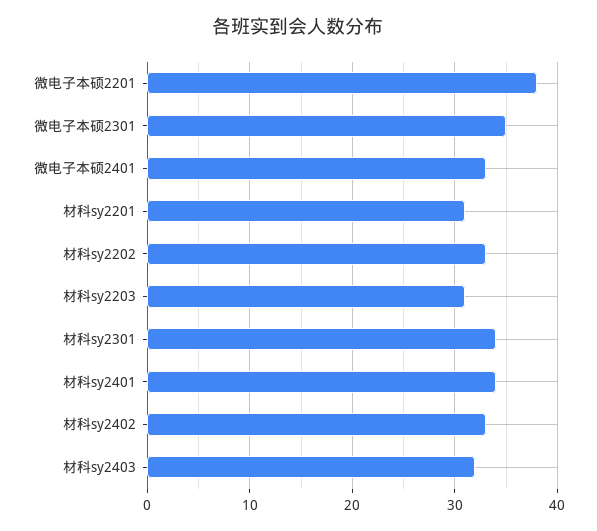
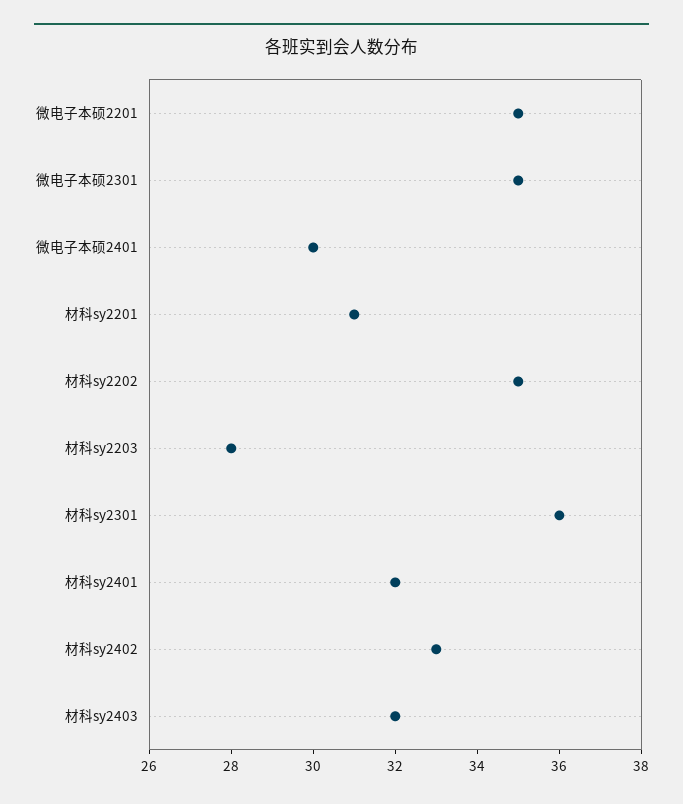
微电子本硕2201: 38 -> 35
微电子本硕2401: 33 -> 30
材科sy2202: 33 -> 35
材科sy2203: 31 -> 28
材科sy2301: 34 -> 36
材科sy2401: 34 -> 32

